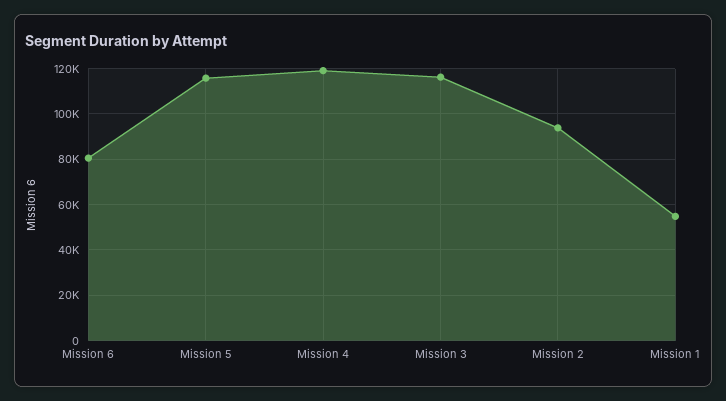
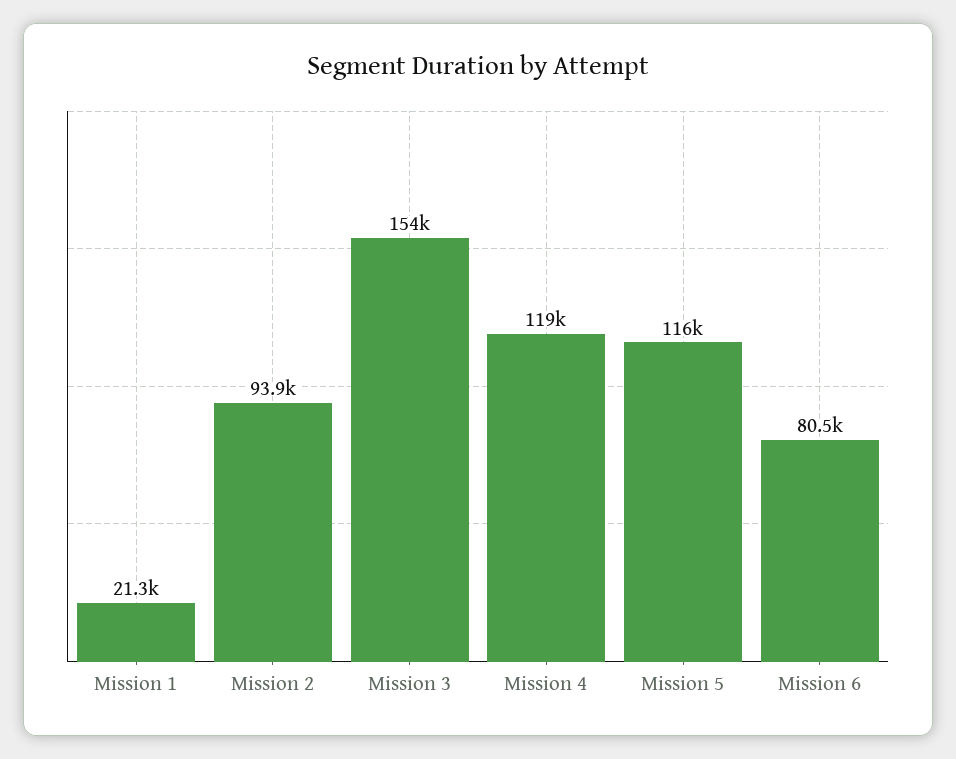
Mission 3: 115000 -> 154000
Mission 1: 55000 -> 21300

